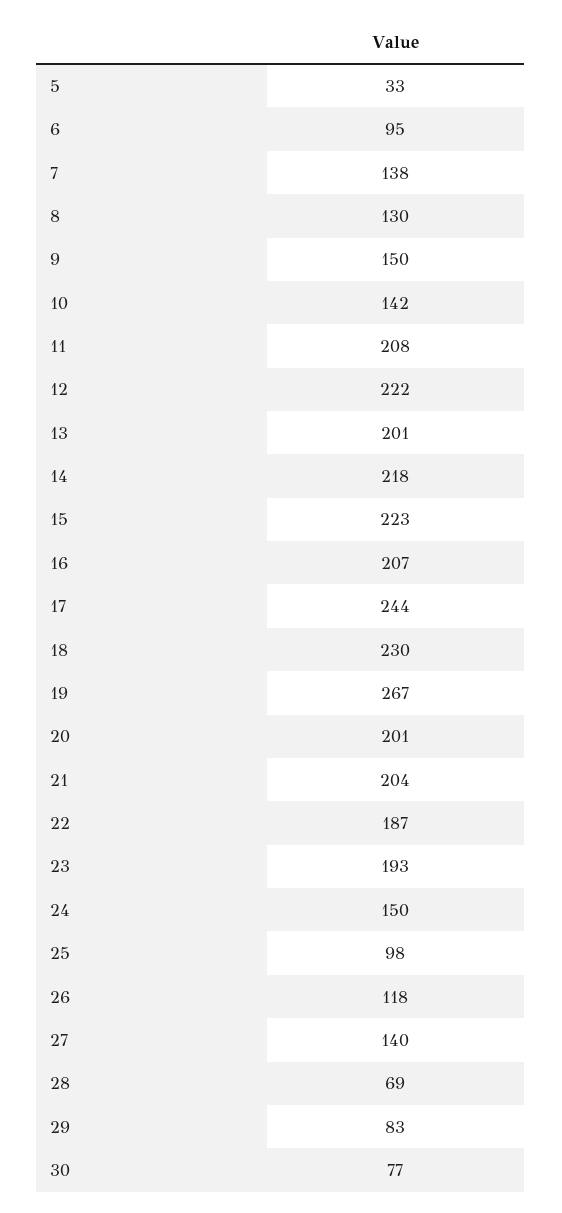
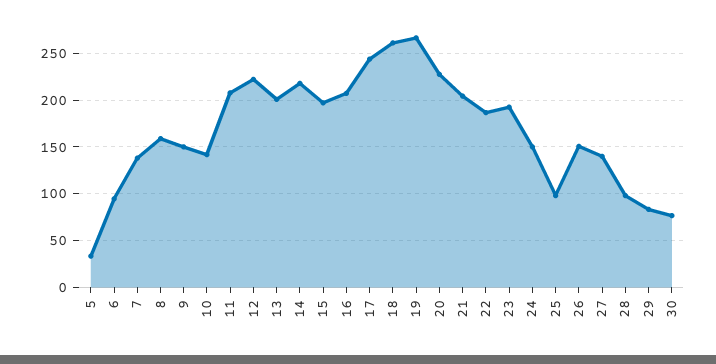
8: 130 -> 160
15: 223 -> 200
18: 230 -> 260
20: 201 -> 230
26: 118 -> 150
28: 69 -> 100

